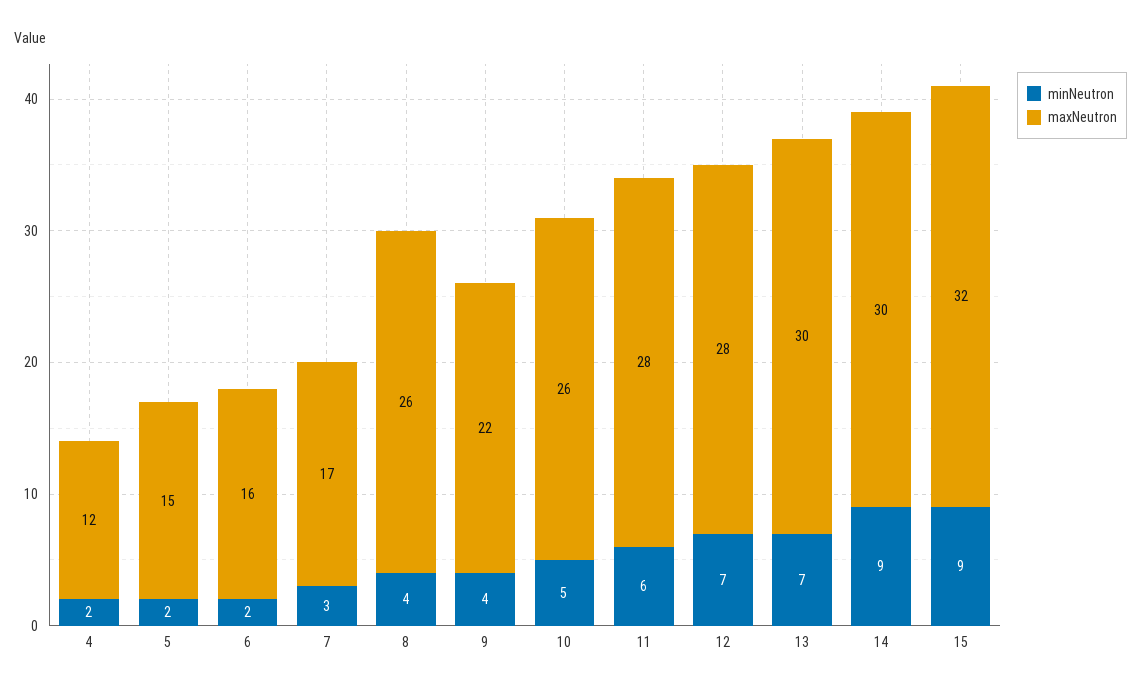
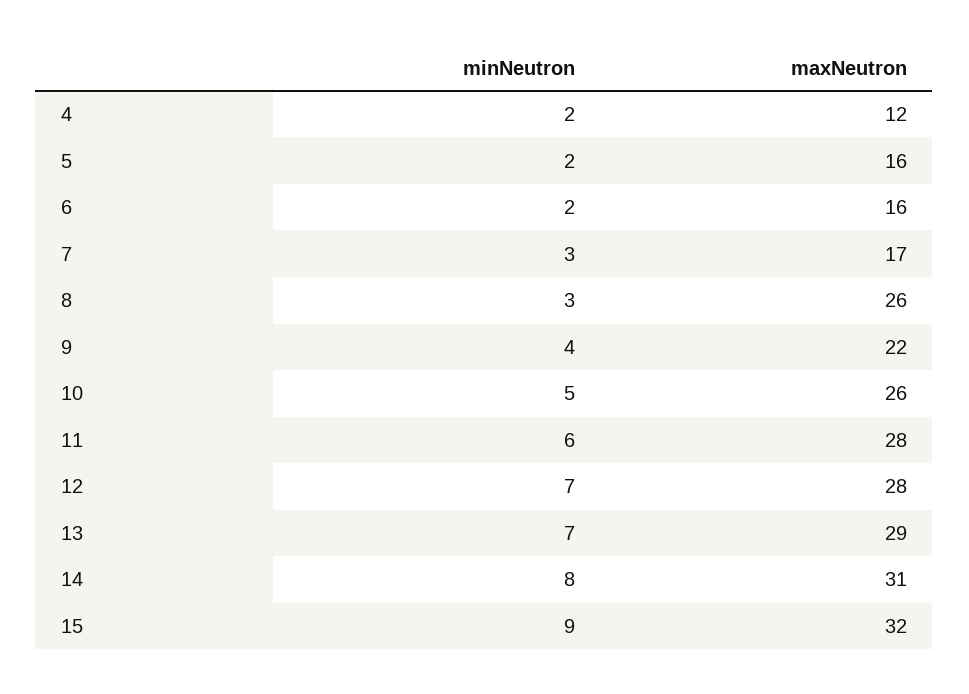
maxNeutron, 5: 15 -> 16
minNeutron, 8: 4 -> 3
maxNeutron, 13: 30 -> 29
minNeutron, 14: 9 -> 8
maxNeutron, 14: 30 -> 31

